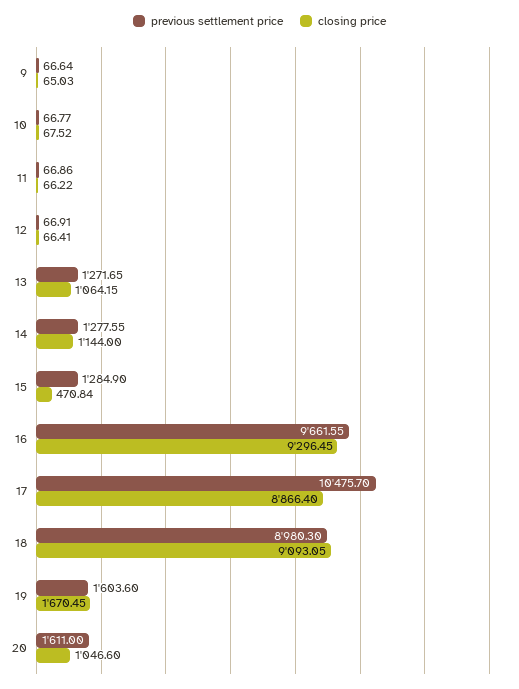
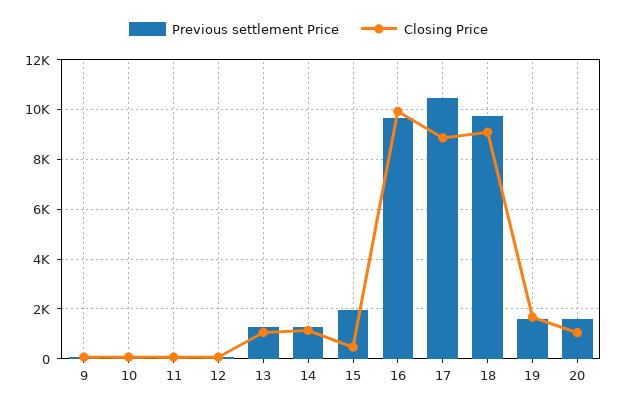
previous settlement price, 15: 1284.9 -> 2000
closing price, 16: 9296.45 -> 10000
previous settlement price, 18: 8980.3 -> 9750

